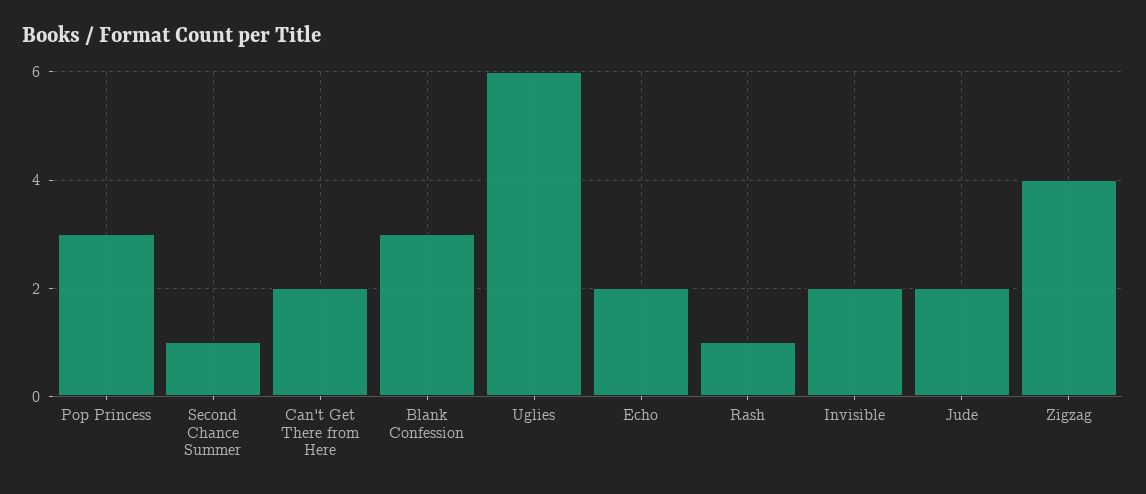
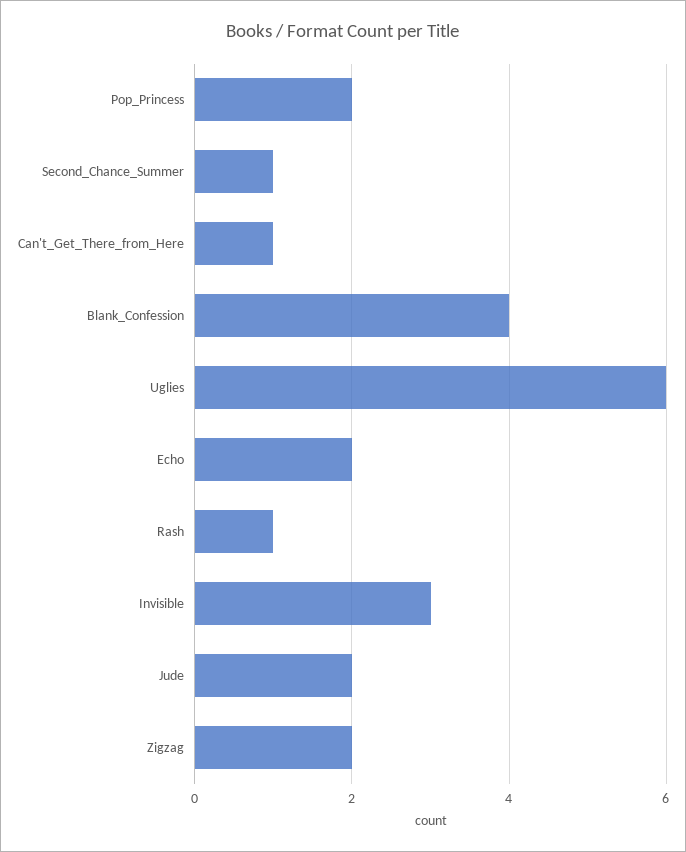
Pop Princess: 3 -> 2
Can't Get There from Here: 2 -> 1
Blank Confession: 3 -> 4
Invisible: 2 -> 3
Zigzag: 4 -> 2

